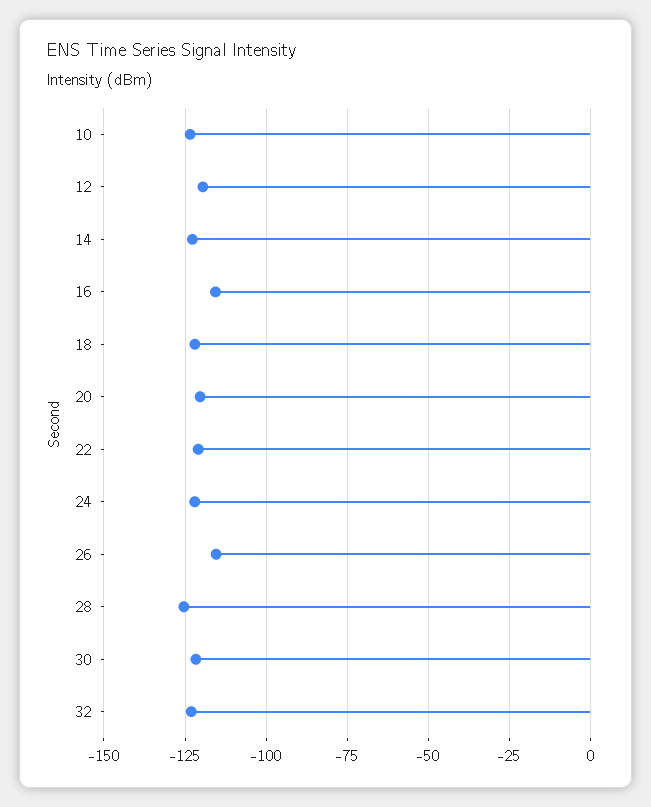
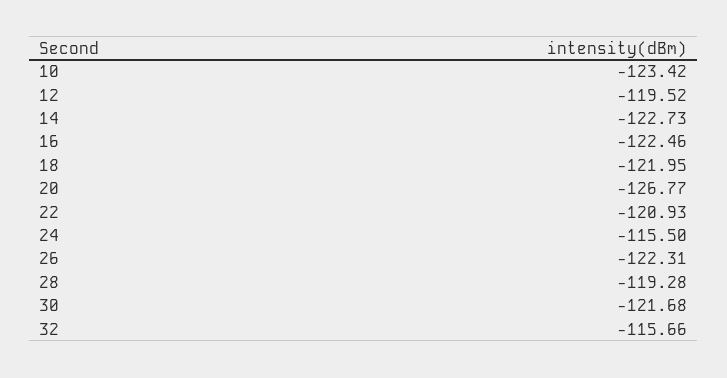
16: -115 -> -122.46
20: -120 -> -126.77
24: -122.5 -> -115.5
26: -115 -> -122.31
28: -125 -> -119.28
32: -122.5 -> -115.66

